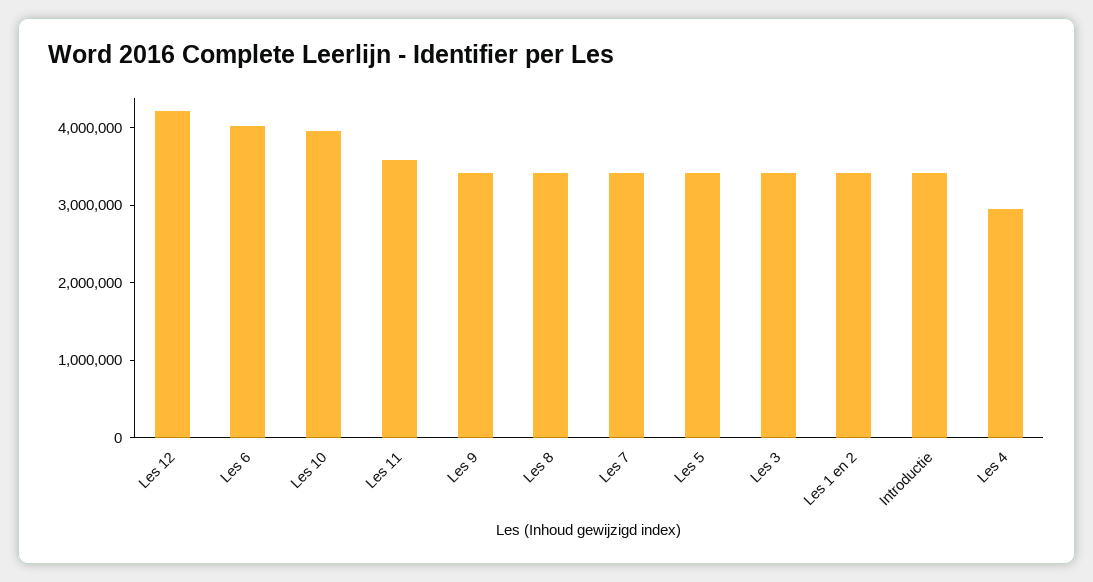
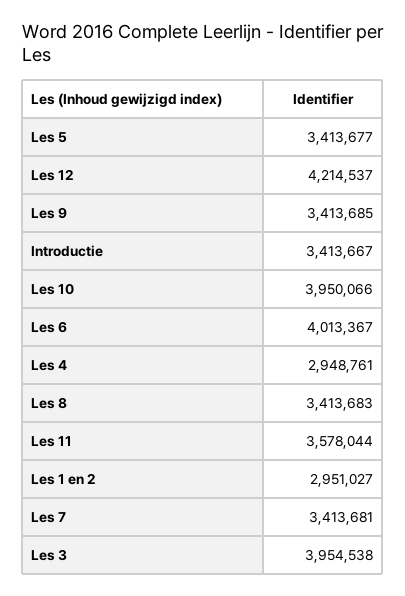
Les 3: 3400000 -> 3954538
Les 1 en 2: 3400000 -> 2951027

